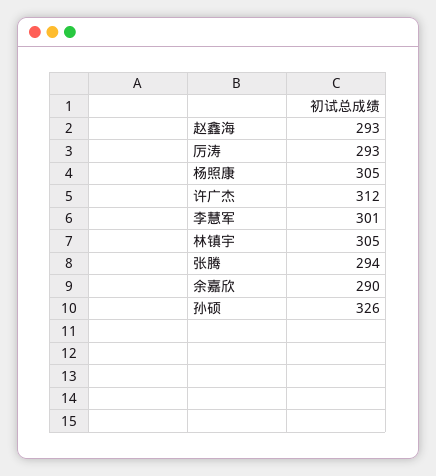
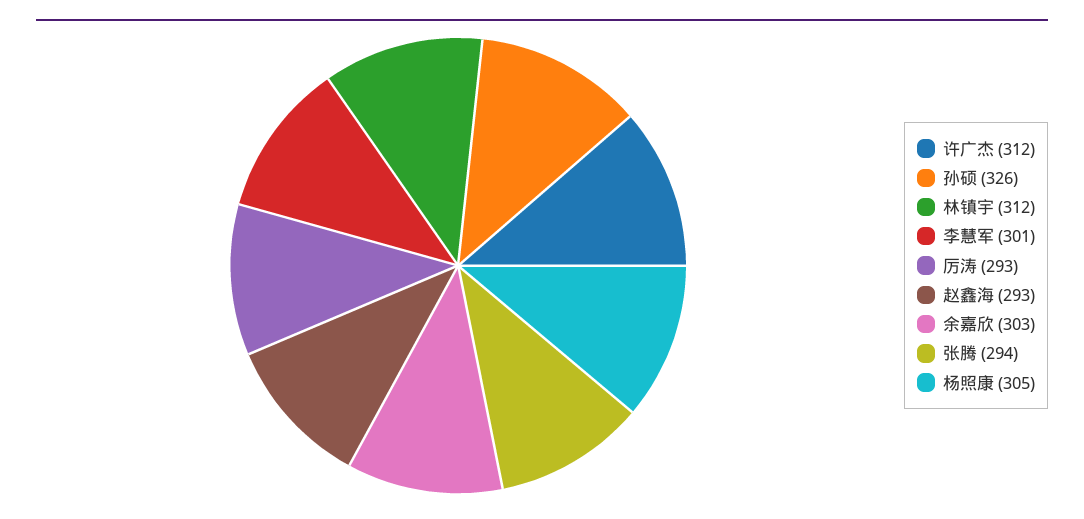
林镇宇: 305 -> 312
余嘉欣: 290 -> 303

